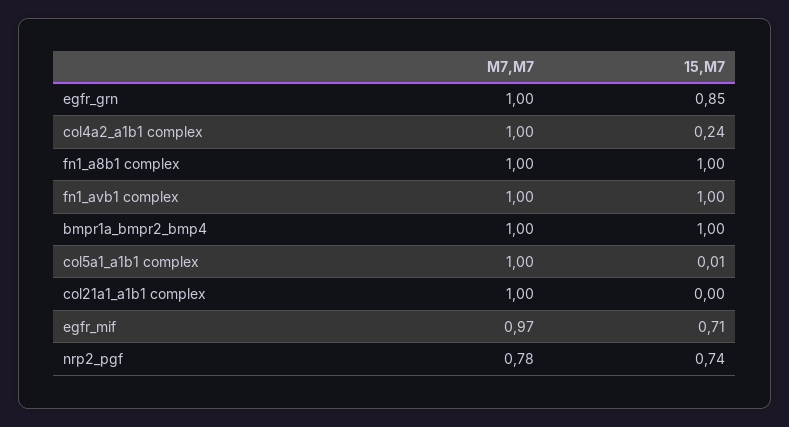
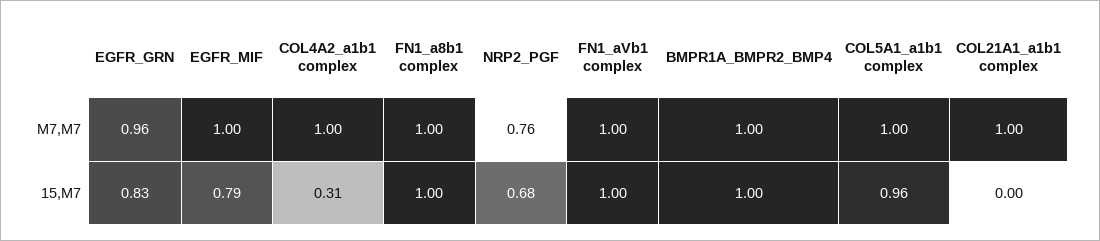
M7,M7, egfr_grn: 1 -> 0.96
15,M7, egfr_grn: 0.85 -> 0.83
15,M7, col4a2_a1b1 complex: 0.24 -> 0.31
15,M7, col5a1_a1b1 complex: 0.01 -> 0.96
M7,M7, egfr_mif: 0.97 -> 1
15,M7, egfr_mif: 0.71 -> 0.79
M7,M7, nrp2_pgf: 0.78 -> 0.76
15,M7, nrp2_pgf: 0.74 -> 0.68

